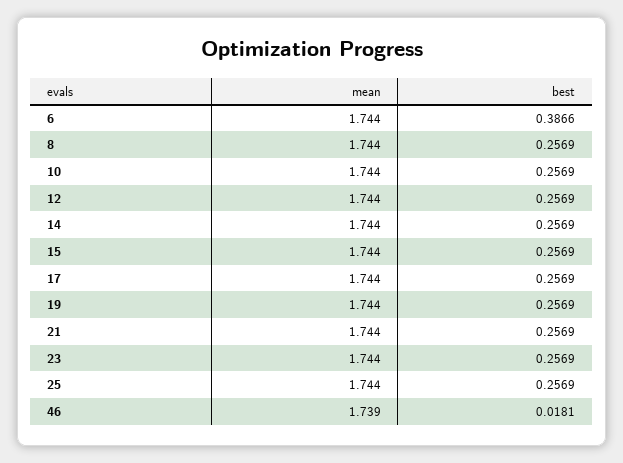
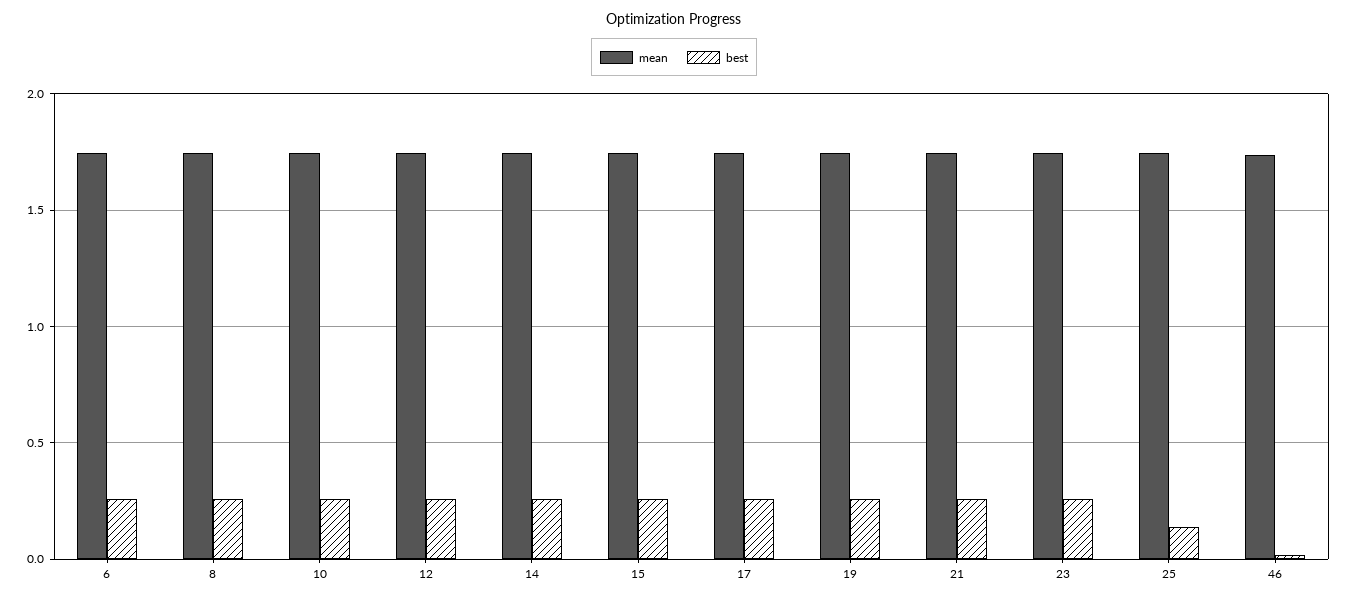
best, 6: 0.3866 -> 0.25
best, 25: 0.2569 -> 0.15

